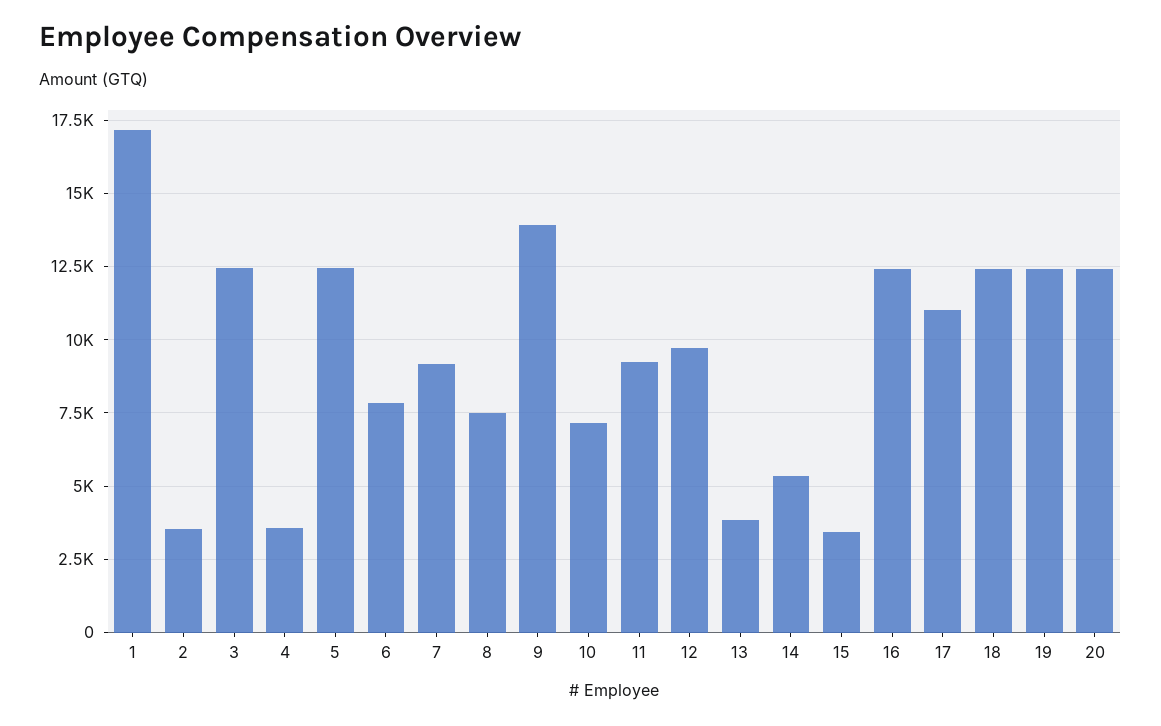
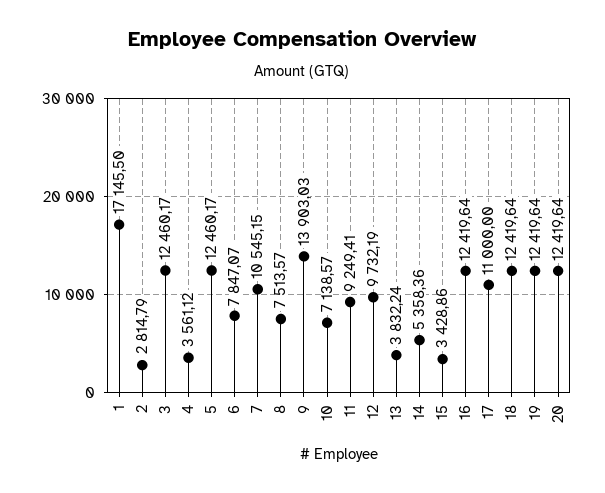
2: 3500 -> 2814.79
7: 9250 -> 10545.15

